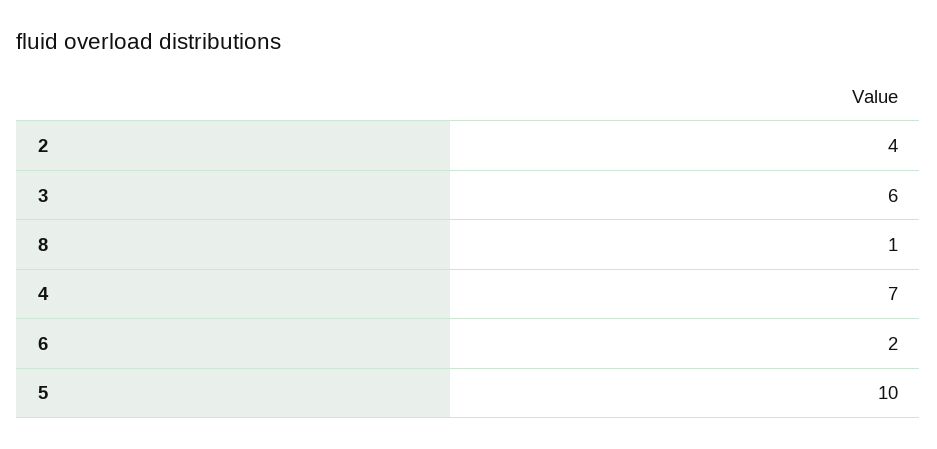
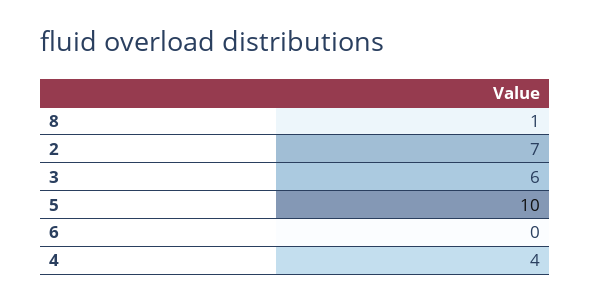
2: 4 -> 7
4: 7 -> 4
6: 2 -> 0

